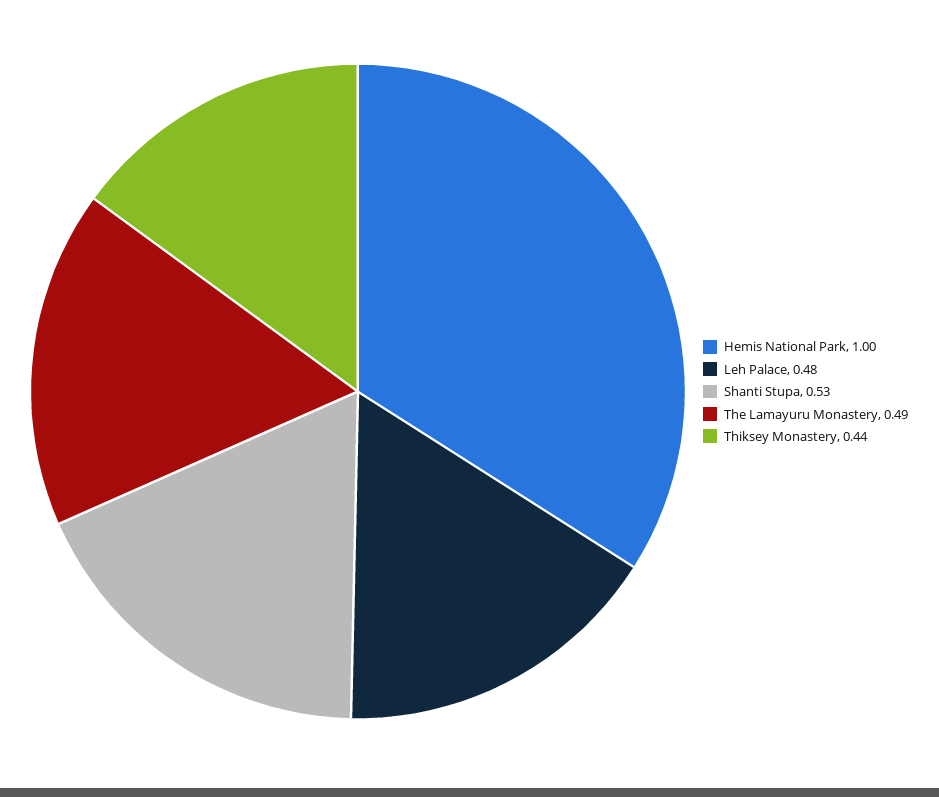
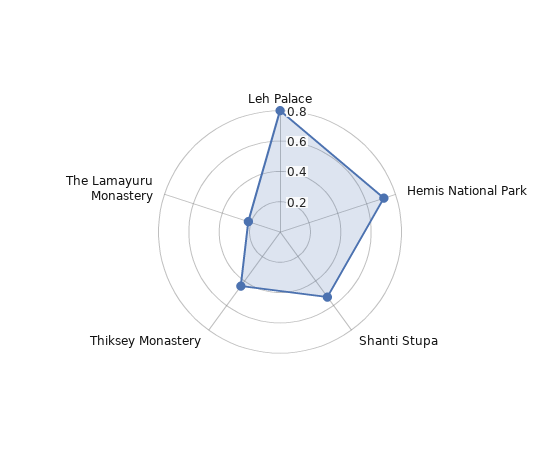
Hemis National Park: 1 -> 0.7
Leh Palace: 0.48 -> 0.8
The Lamayuru Monastery: 0.49 -> 0.2

